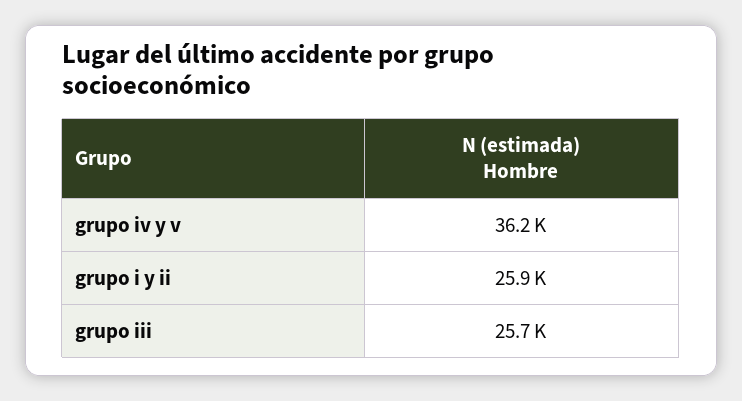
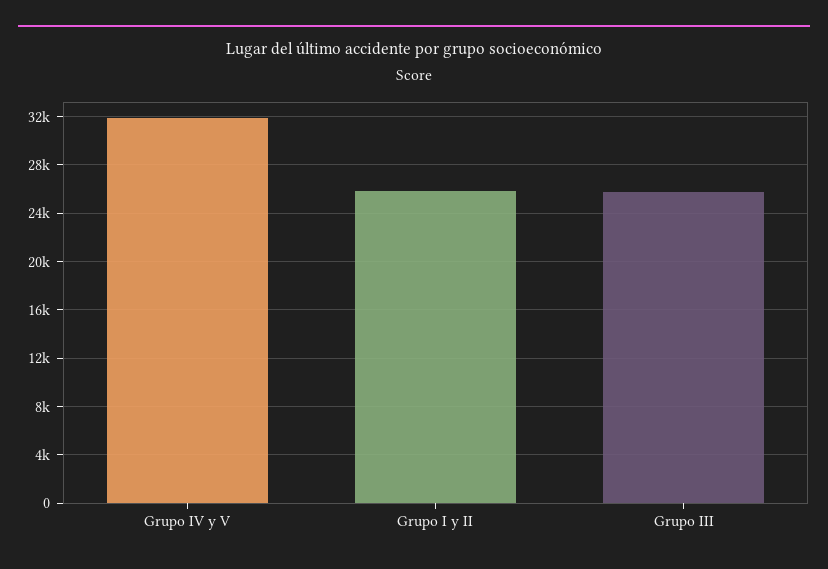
grupo iv y v: 36200 -> 32000

